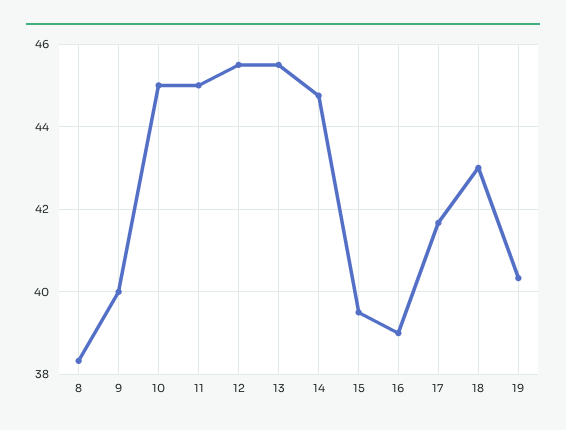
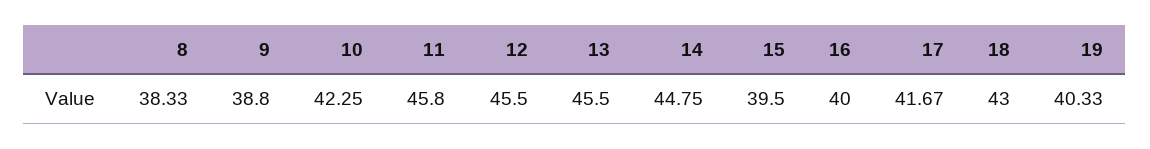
9: 40 -> 38.8
10: 45 -> 42.25
11: 45 -> 45.8
16: 39 -> 40

